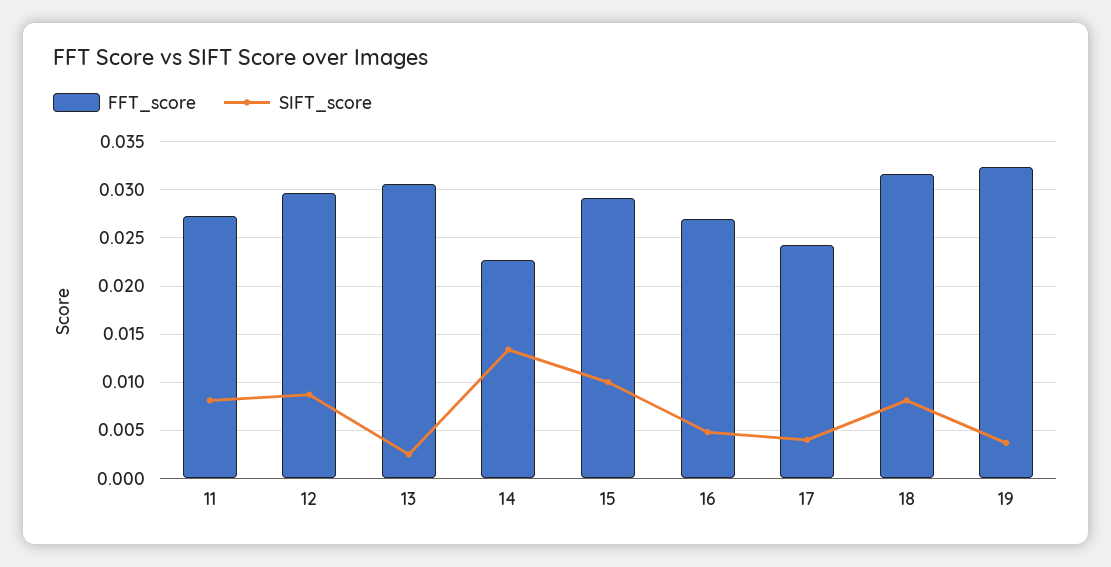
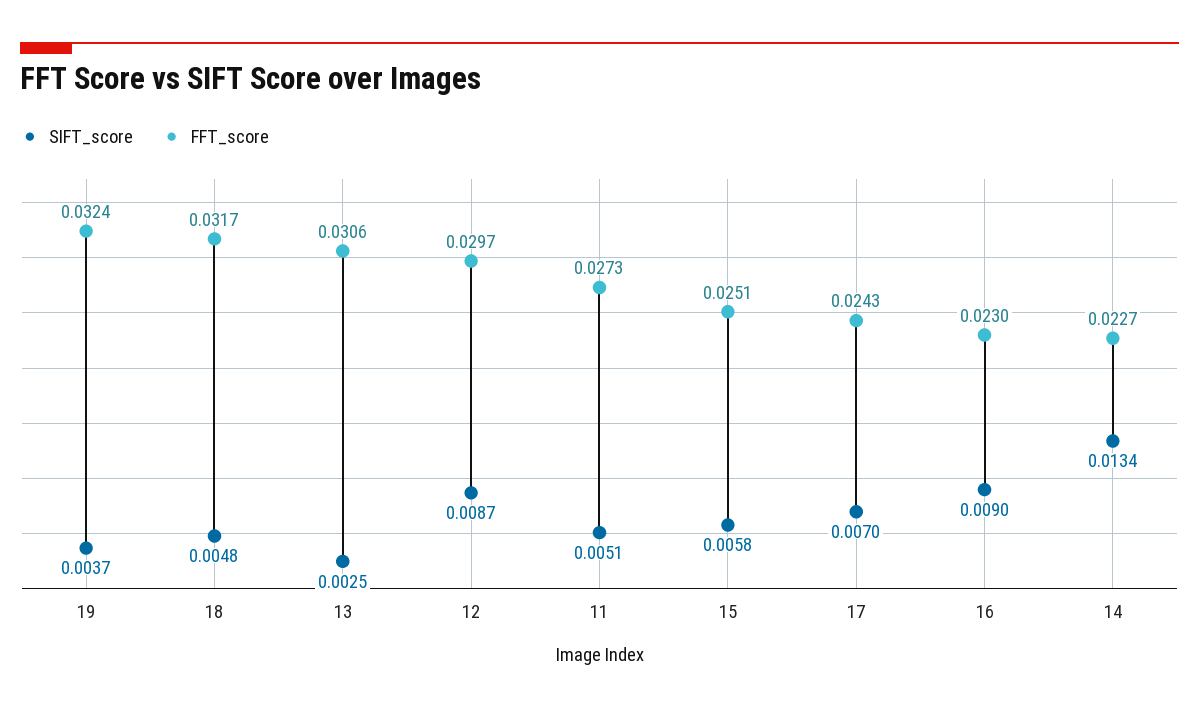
SIFT_score, 11: 0.008 -> 0.0051
FFT_score, 15: 0.029 -> 0.0251
SIFT_score, 15: 0.01 -> 0.0058
FFT_score, 16: 0.027 -> 0.023
SIFT_score, 16: 0.005 -> 0.009
SIFT_score, 17: 0.004 -> 0.007
SIFT_score, 18: 0.008 -> 0.0048

